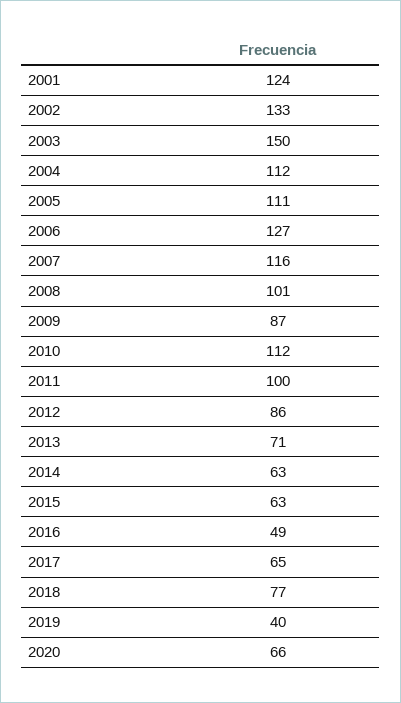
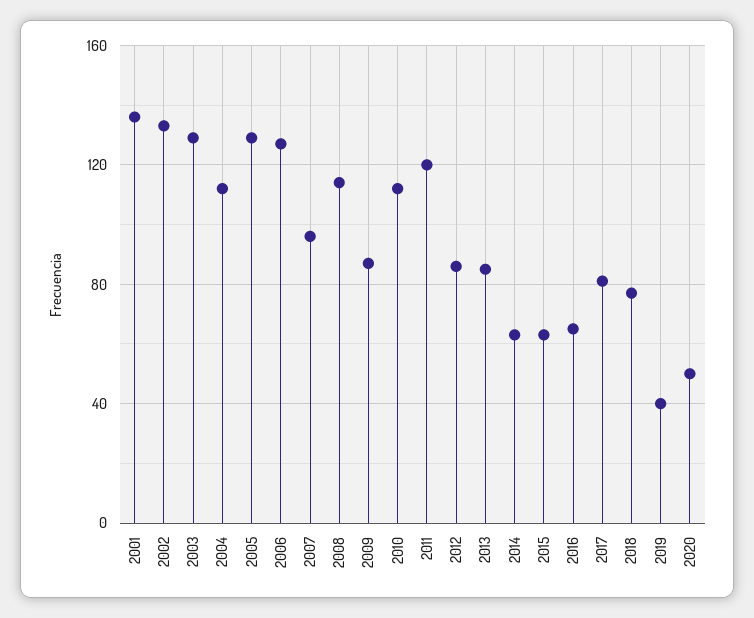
2001: 124 -> 135
2003: 150 -> 130
2005: 111 -> 130
2007: 116 -> 95
2008: 101 -> 115
2011: 100 -> 120
2013: 71 -> 85
2016: 49 -> 65
2017: 65 -> 80
2020: 66 -> 50

